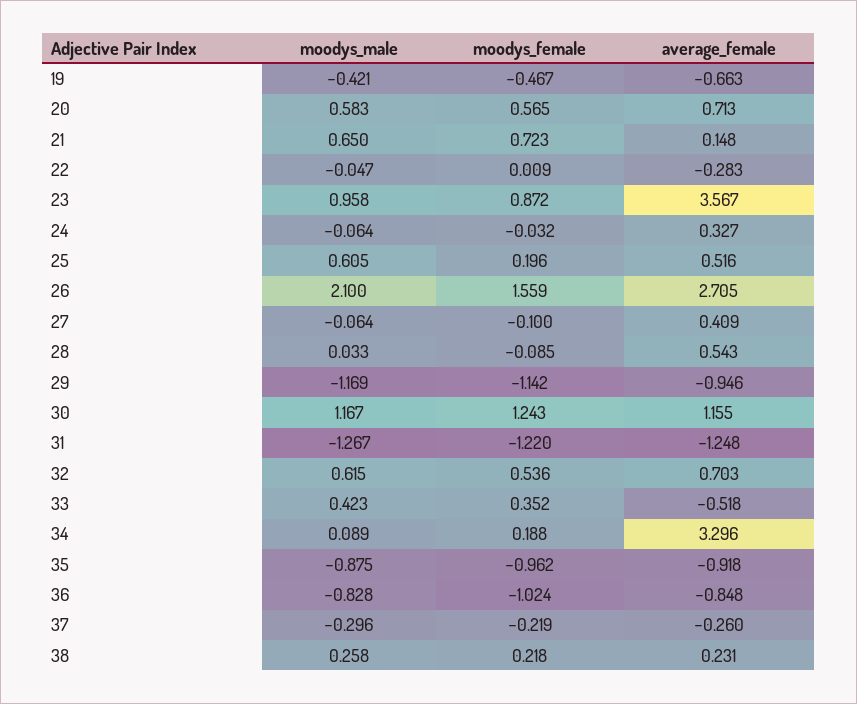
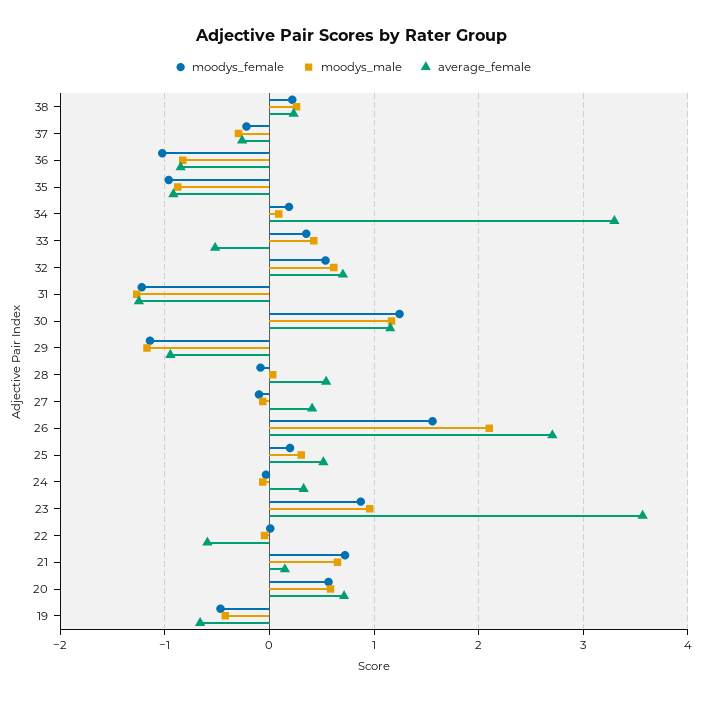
average_female, 22: -0.283 -> -0.6
moodys_male, 25: 0.605 -> 0.3

